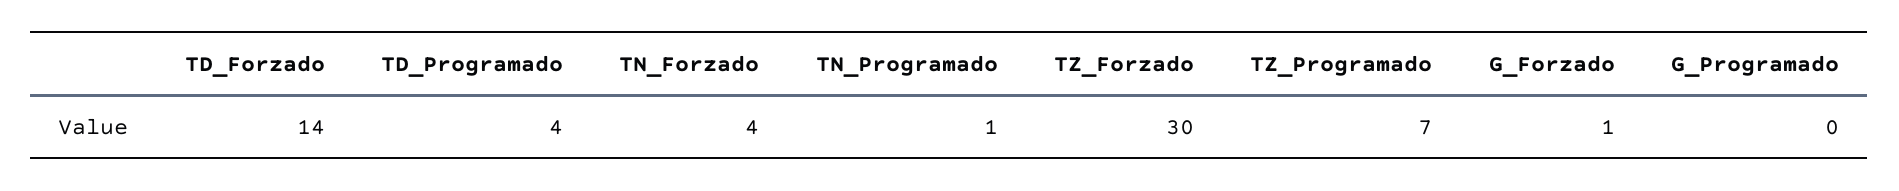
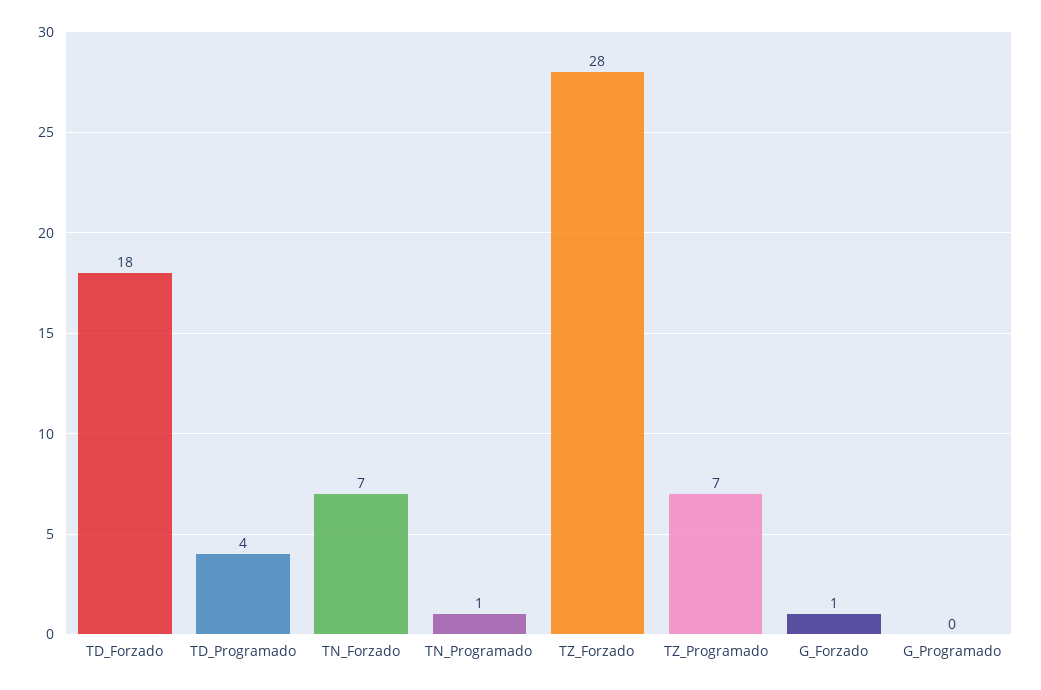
TD_Forzado: 14 -> 18
TN_Forzado: 4 -> 7
TZ_Forzado: 30 -> 28

